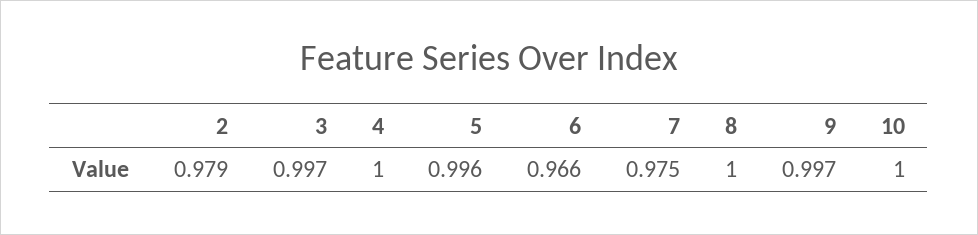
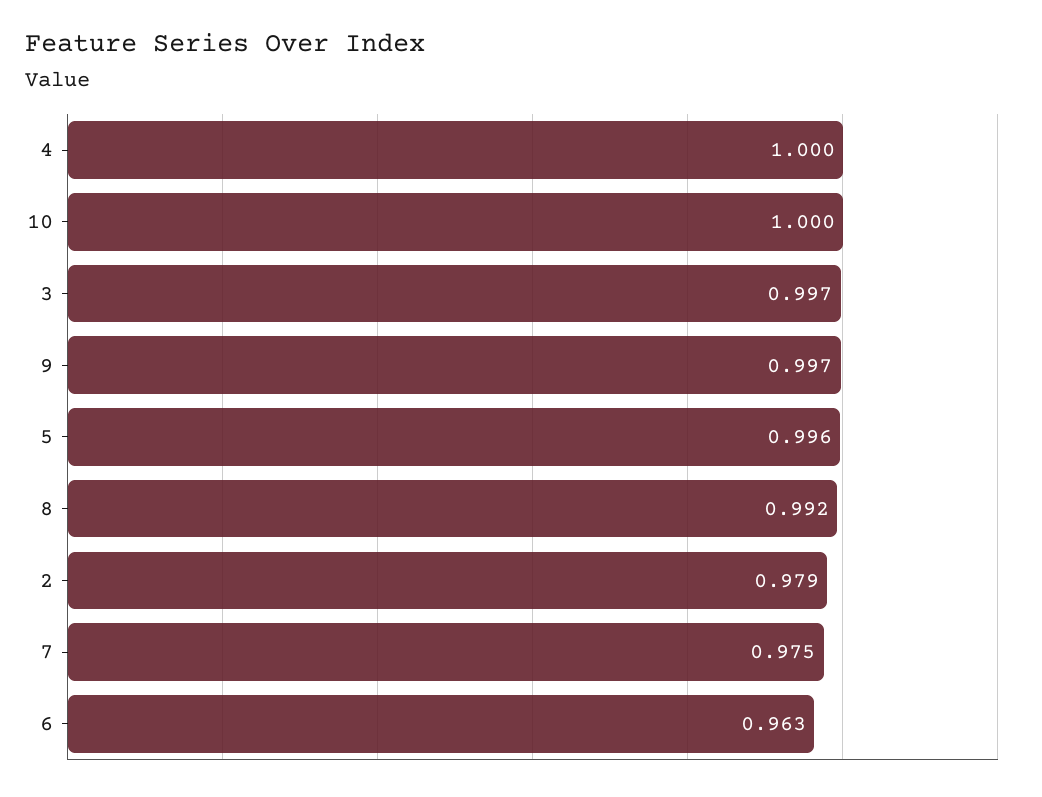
6: 0.966 -> 0.963
8: 1 -> 0.992

